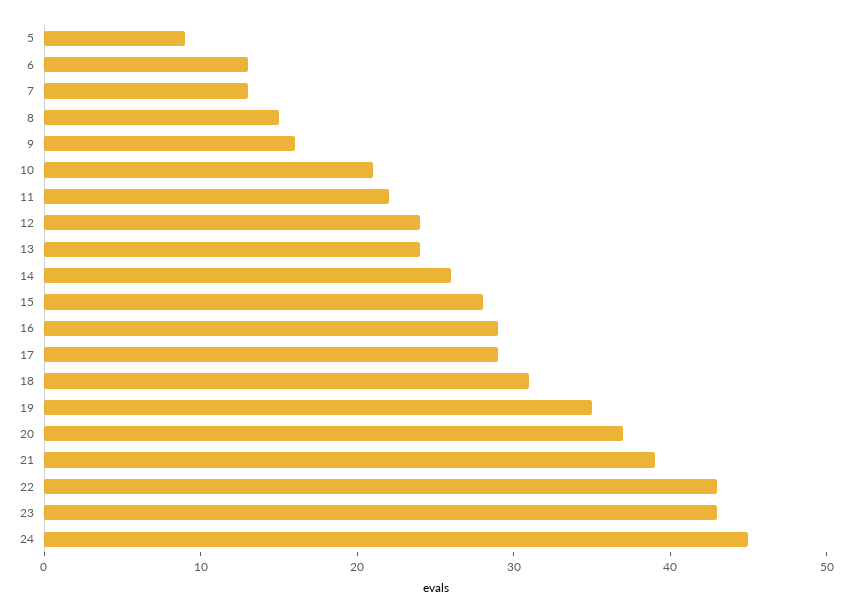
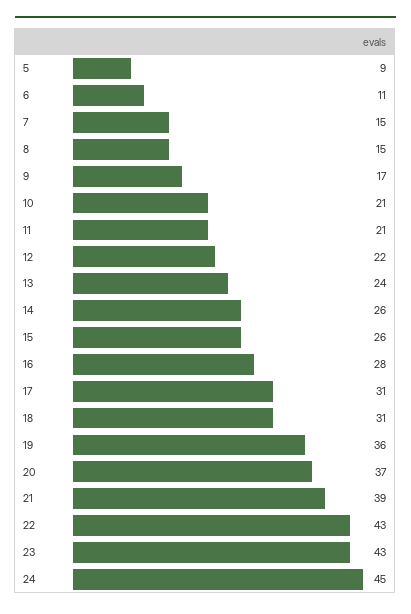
6: 13 -> 11
7: 13 -> 15
9: 16 -> 17
11: 22 -> 21
12: 24 -> 22
15: 28 -> 26
16: 29 -> 28
17: 29 -> 31
19: 35 -> 36

